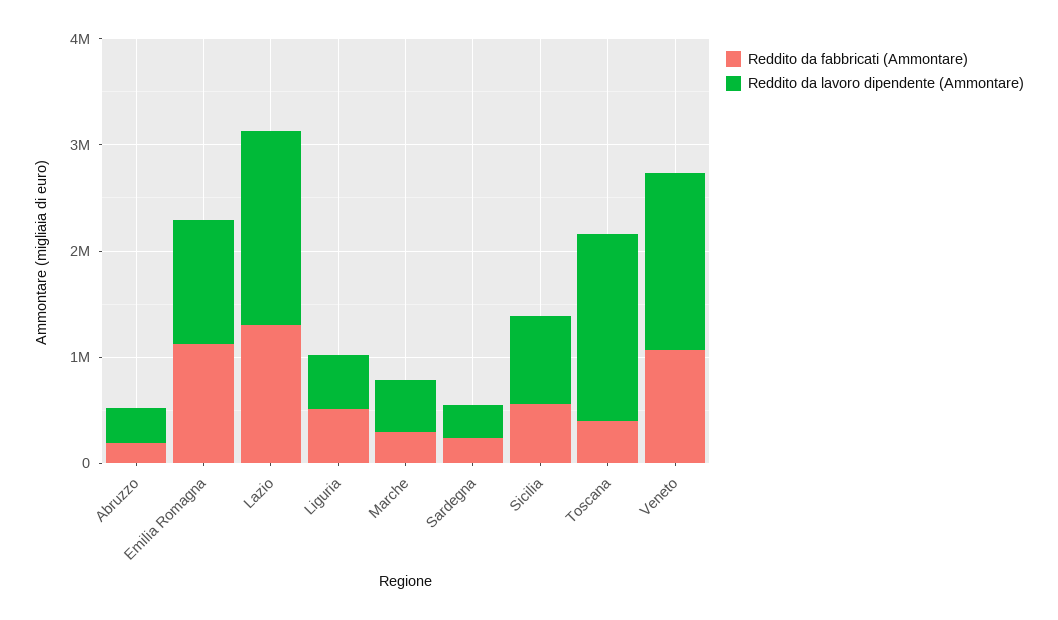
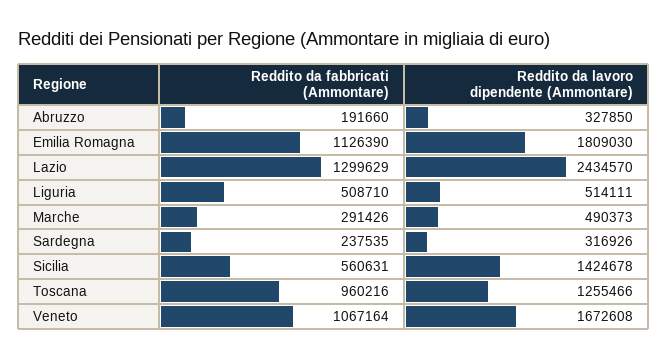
Reddito da lavoro dipendente (Ammontare), Emilia Romagna: 1200000 -> 1809030
Reddito da lavoro dipendente (Ammontare), Lazio: 1800000 -> 2434570
Reddito da lavoro dipendente (Ammontare), Sicilia: 800000 -> 1424678
Reddito da fabbricati (Ammontare), Toscana: 400000 -> 960216
Reddito da lavoro dipendente (Ammontare), Toscana: 1800000 -> 1255466

